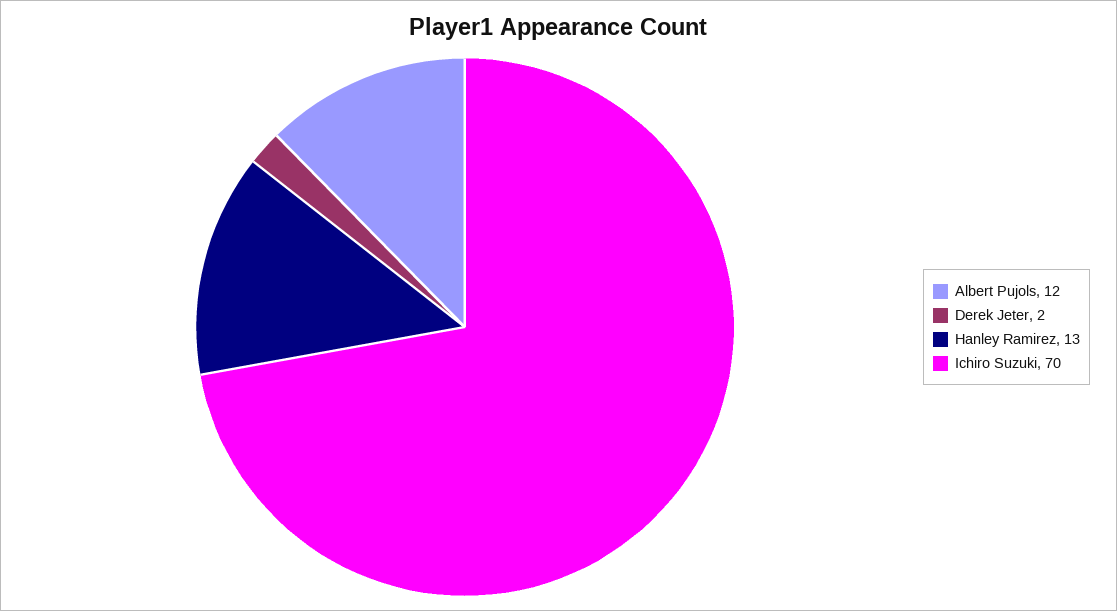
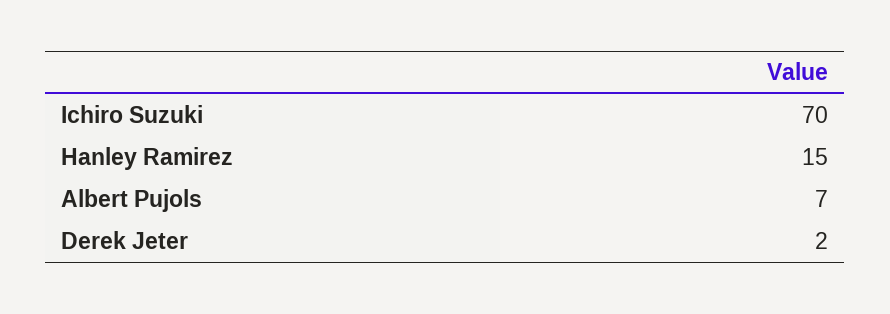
Albert Pujols: 12 -> 7
Hanley Ramirez: 13 -> 15

